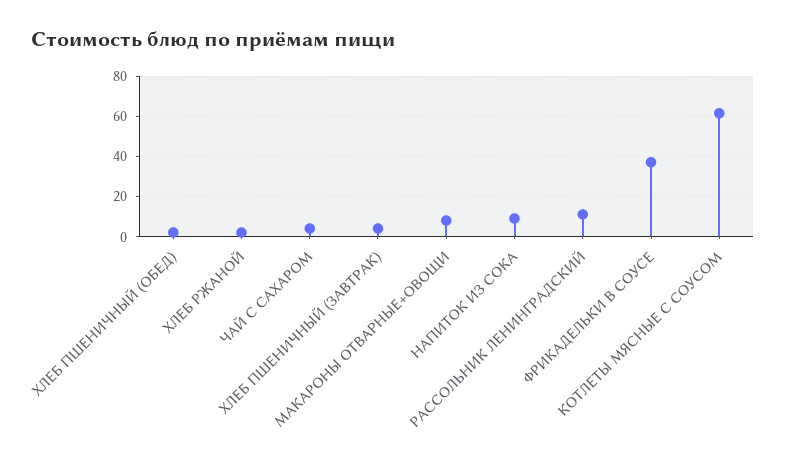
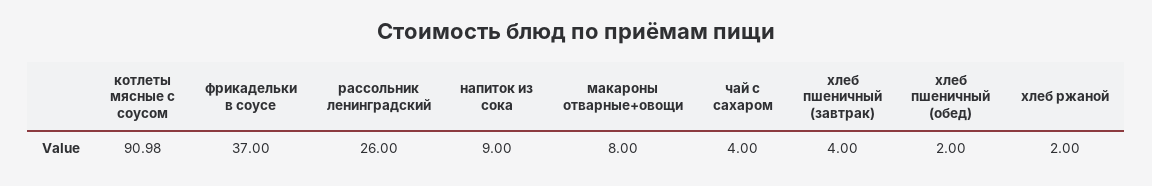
РАССОЛЬНИК ЛЕНИНГРАДСКИЙ: 10 -> 26
КОТЛЕТЫ МЯСНЫЕ С СОУСОМ: 60 -> 90.98

